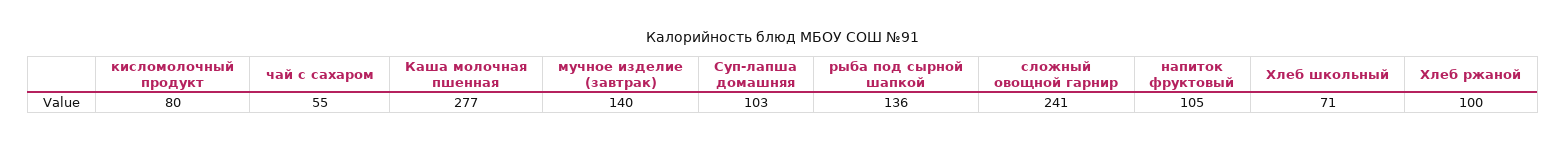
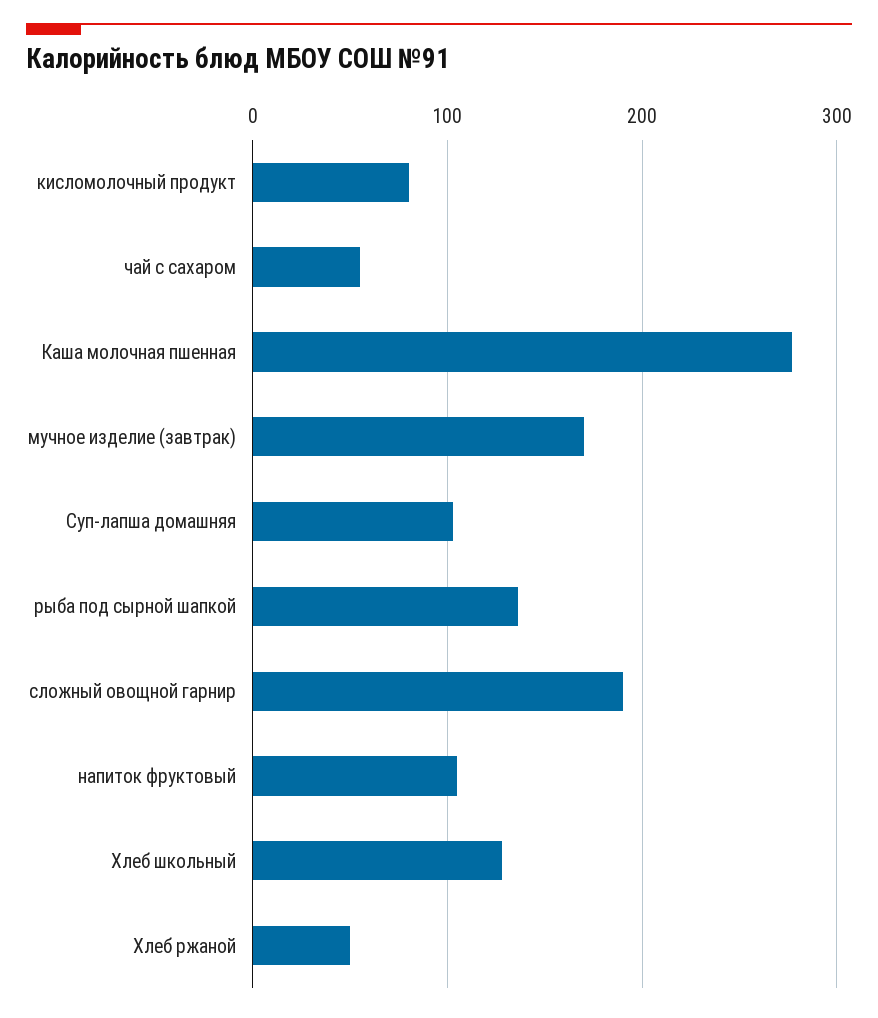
мучное изделие (завтрак): 140 -> 170
сложный овощной гарнир: 241 -> 190
Хлеб школьный: 71 -> 130
Хлеб ржаной: 100 -> 50

